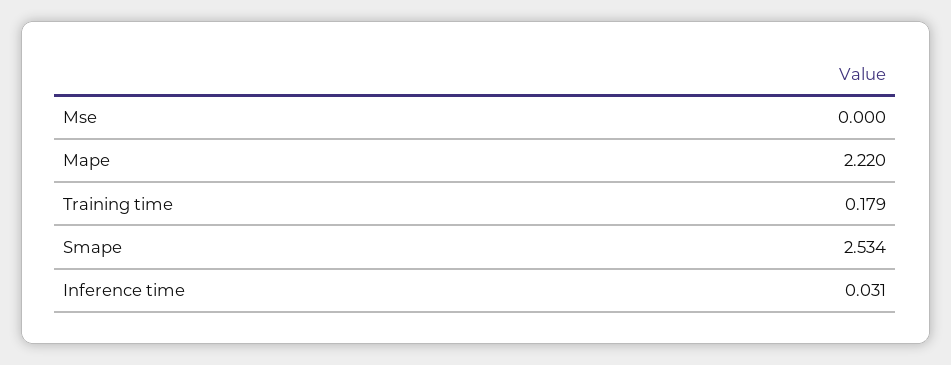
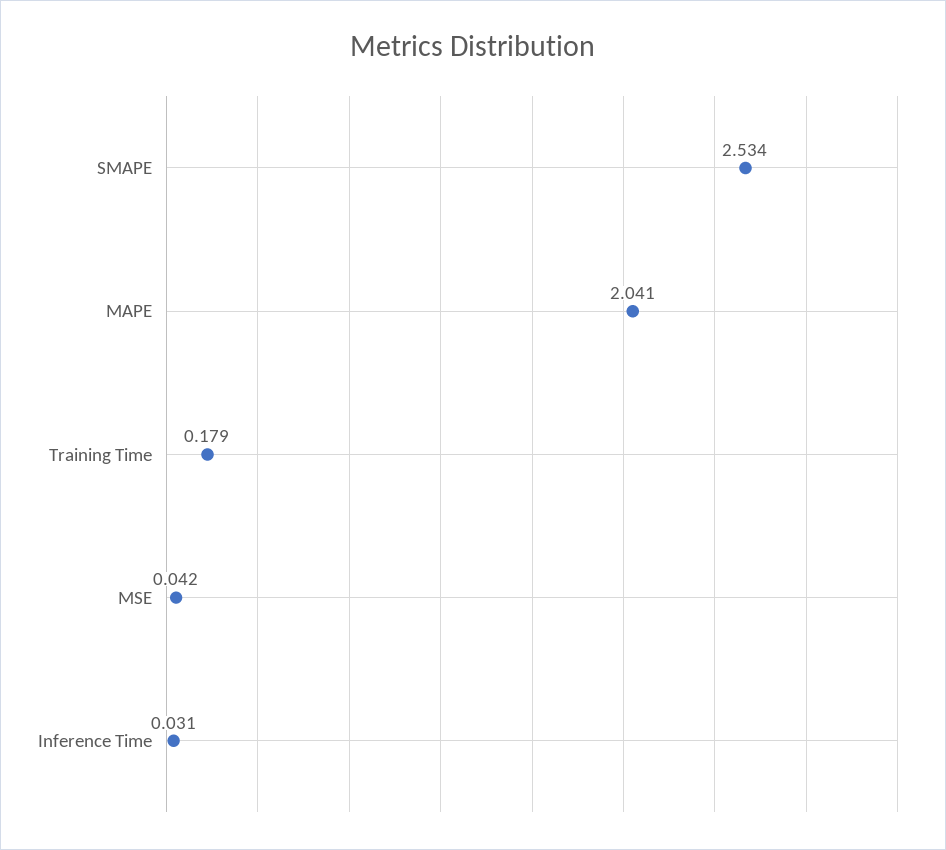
Mse: 0 -> 0.042
Mape: 2.22 -> 2.041

